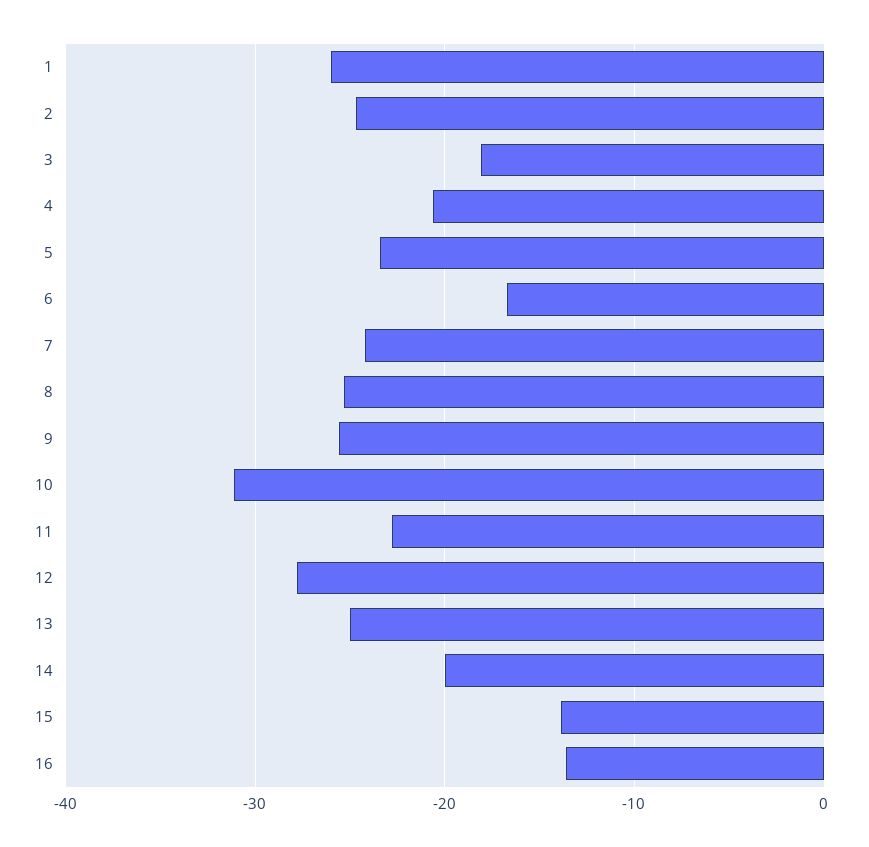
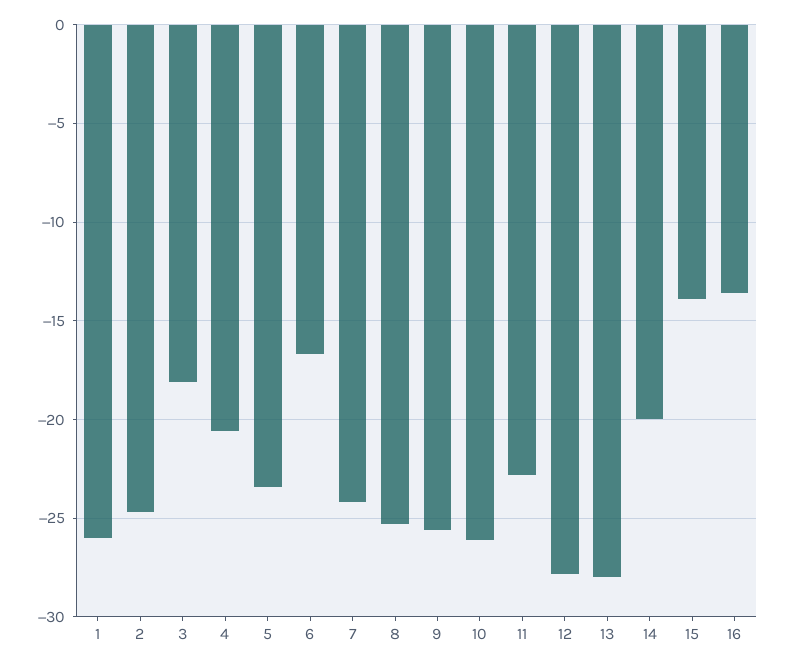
10: -31 -> -26
13: -25 -> -28

